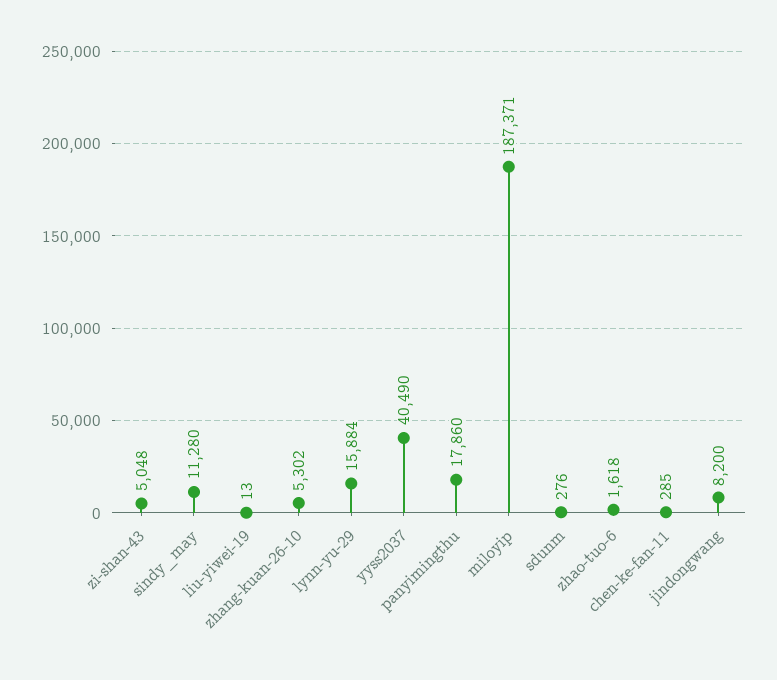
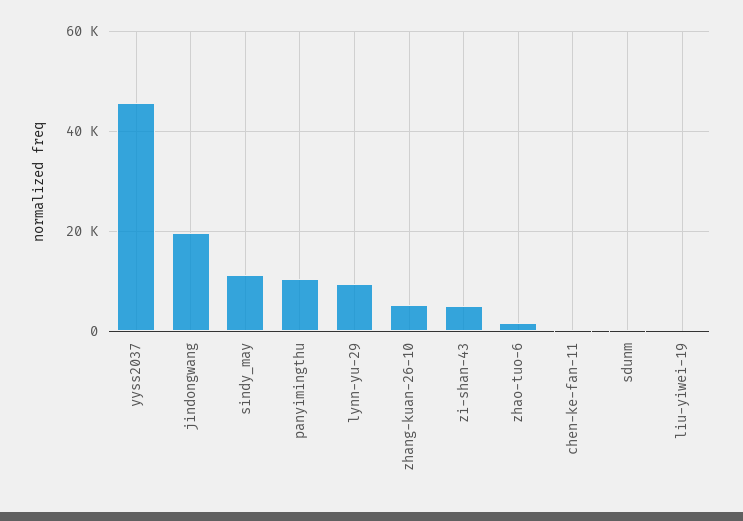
lynn-yu-29: 15884 -> 10000
yyss2037: 40490 -> 46000
panyimingthu: 17860 -> 10000
miloyip: 187371 -> none
jindongwang: 8200 -> 20000

